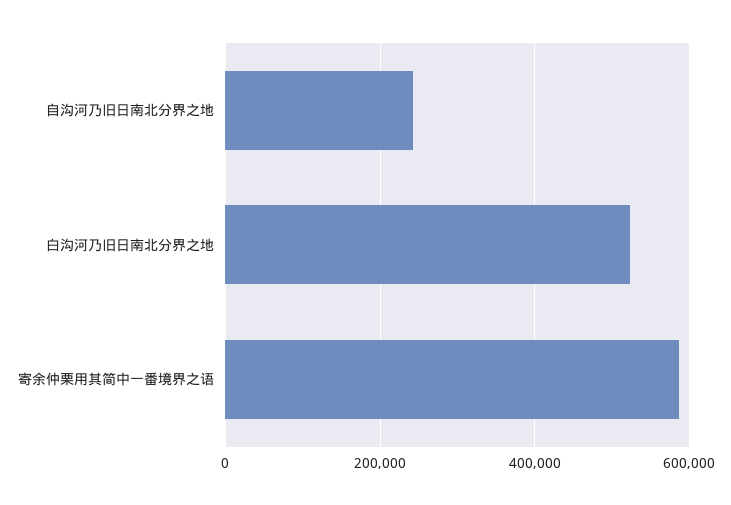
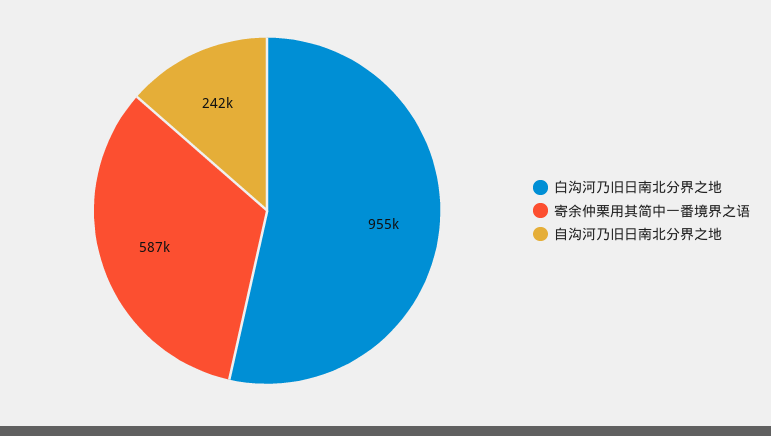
白沟河乃旧日南北分界之地: 520000 -> 955000

